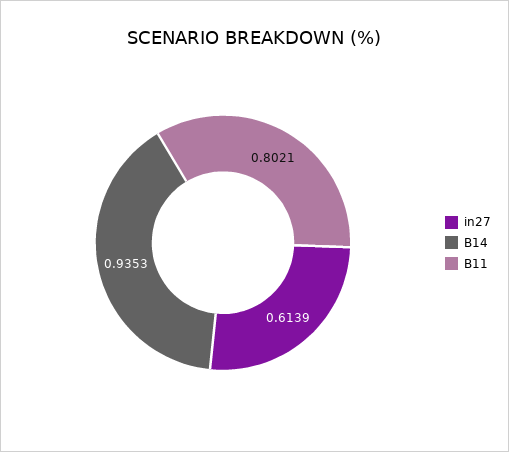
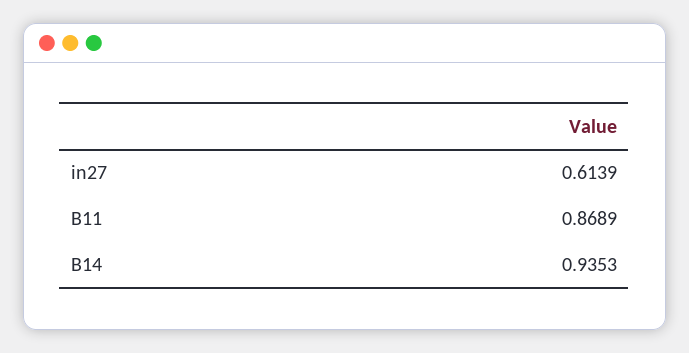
B11: 0.8021 -> 0.8689

